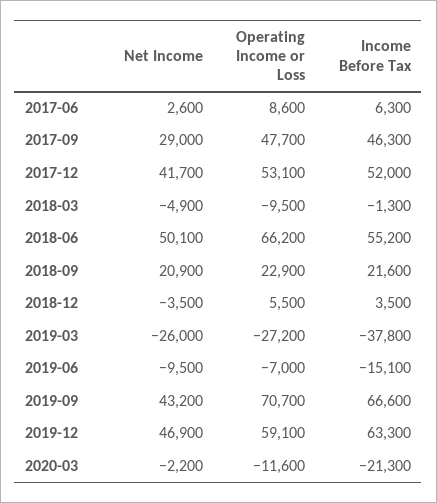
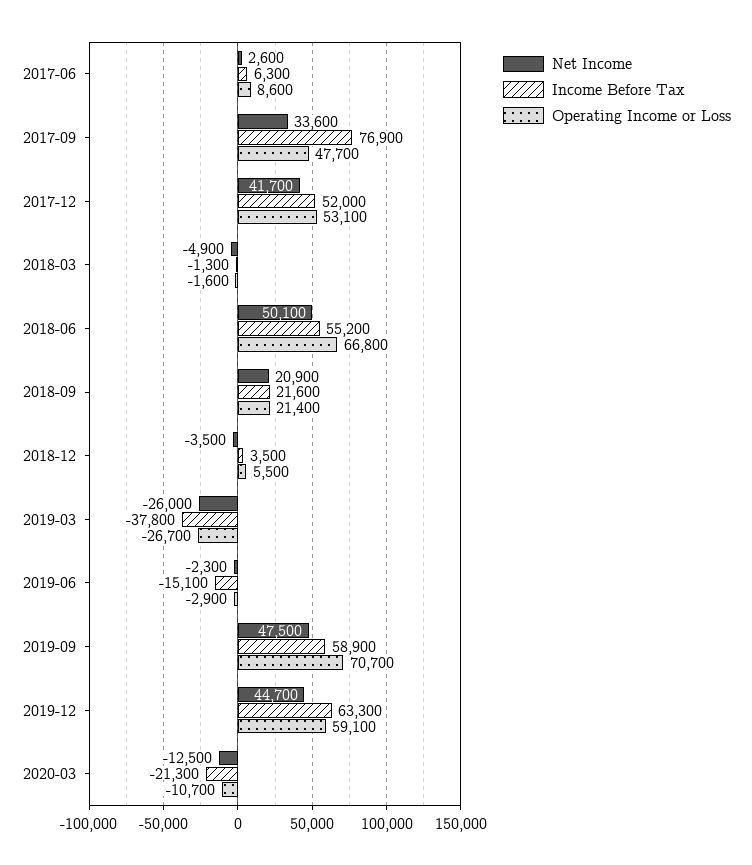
Net Income, 2017-09: 29000 -> 33600
Income Before Tax, 2017-09: 46300 -> 76900
Operating Income or Loss, 2018-03: -9500 -> -1600
Operating Income or Loss, 2018-06: 66200 -> 66800
Operating Income or Loss, 2018-09: 22900 -> 21400
Operating Income or Loss, 2019-03: -27200 -> -26700
Net Income, 2019-06: -9500 -> -2300
Operating Income or Loss, 2019-06: -7000 -> -2900
Net Income, 2019-09: 43200 -> 47500
Income Before Tax, 2019-09: 66600 -> 58900
Net Income, 2019-12: 46900 -> 44700
Net Income, 2020-03: -2200 -> -12500
Operating Income or Loss, 2020-03: -11600 -> -10700

